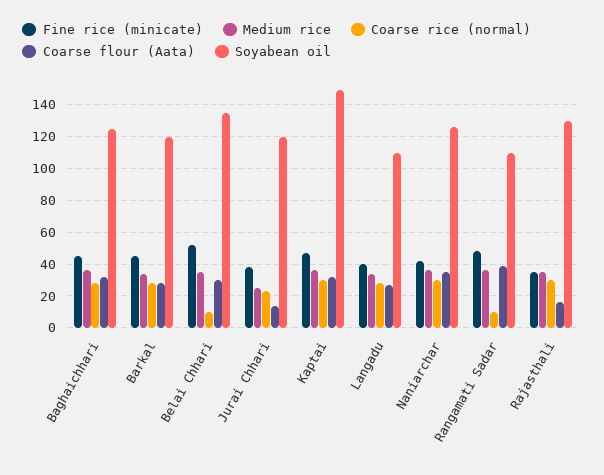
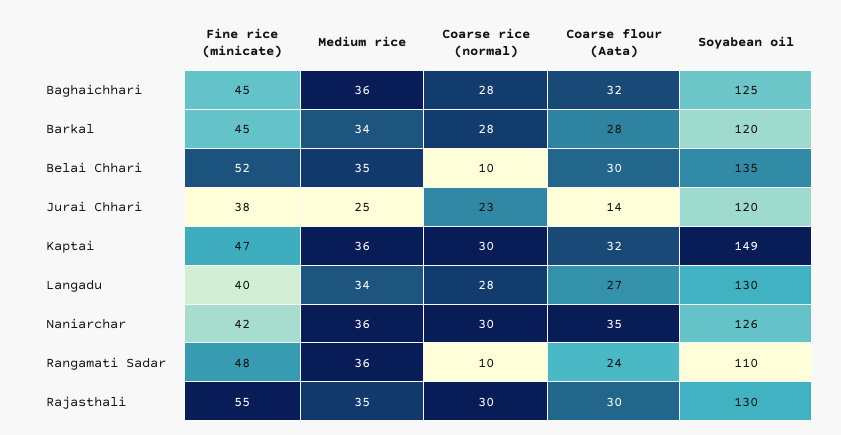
Soyabean oil, Langadu: 110 -> 130
Coarse flour (Aata), Rangamati Sadar: 40 -> 24
Fine rice (minicate), Rajasthali: 35 -> 55
Coarse flour (Aata), Rajasthali: 15 -> 30

